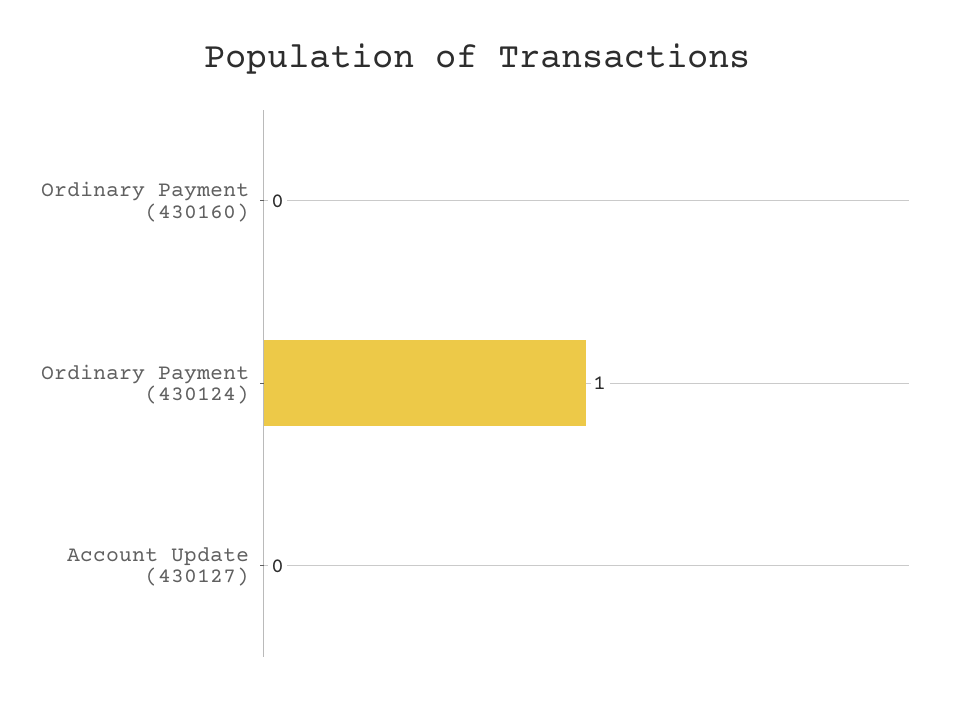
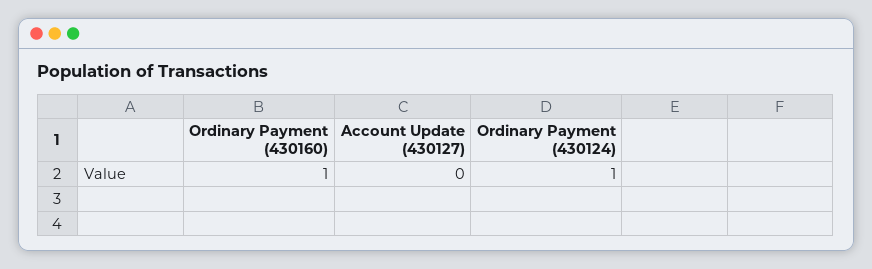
Ordinary Payment (430160): 0 -> 1

